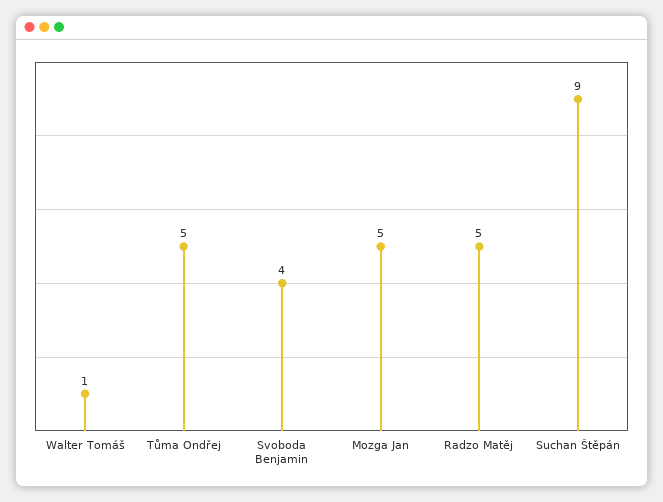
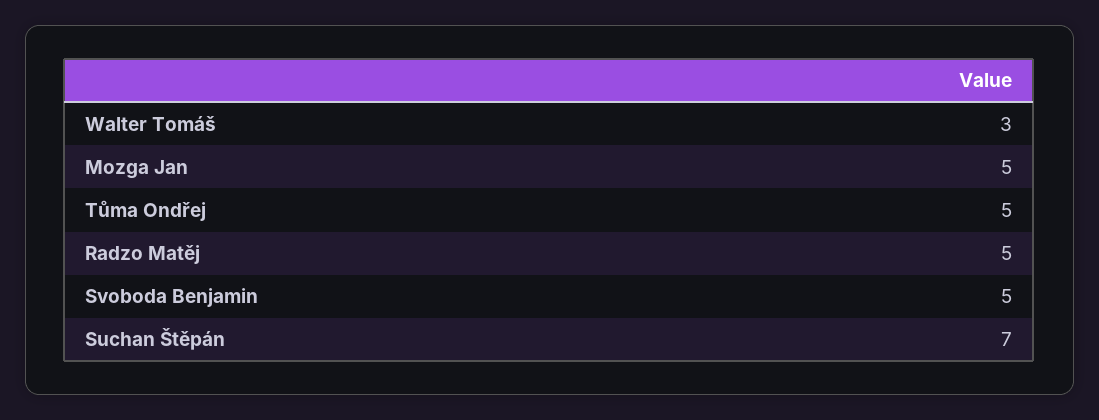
Walter Tomáš: 1 -> 3
Svoboda Benjamin: 4 -> 5
Suchan Štěpán: 9 -> 7

